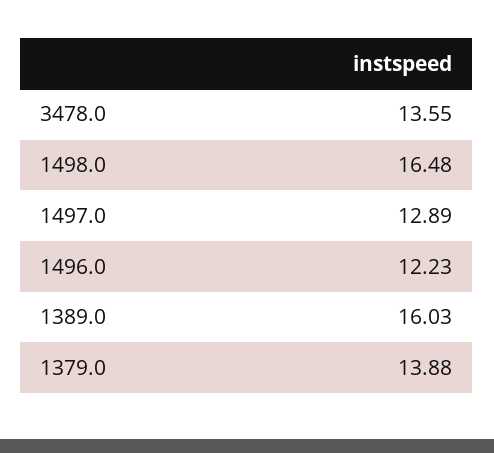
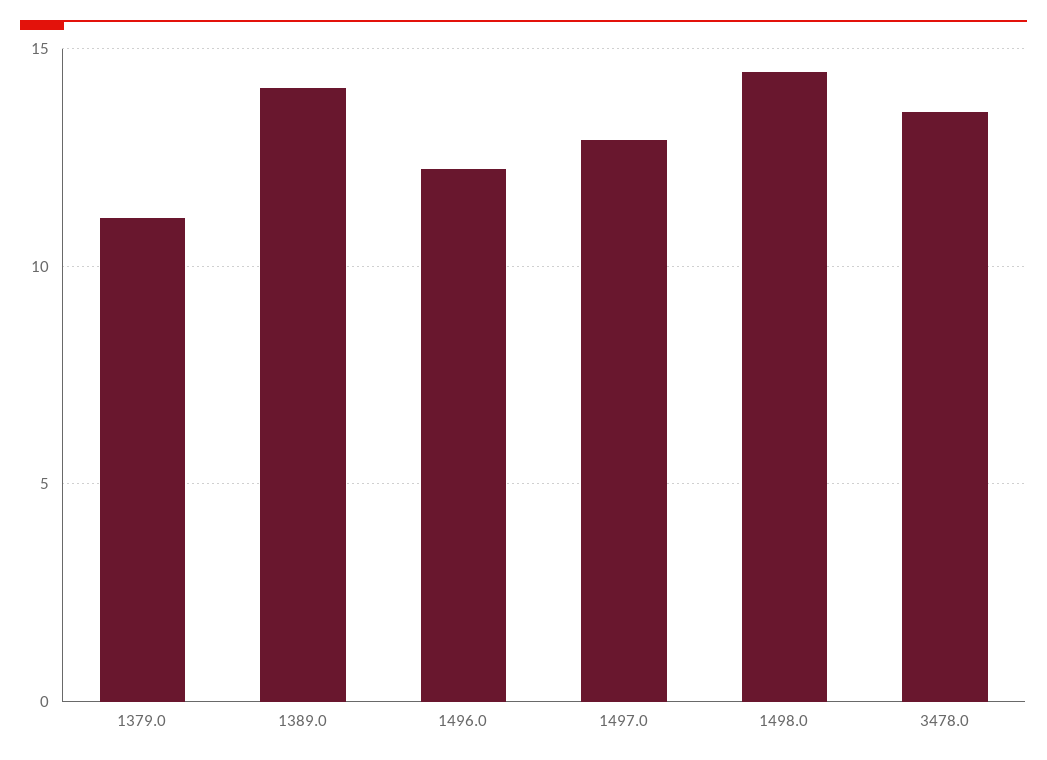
1498.0: 16.48 -> 14.5
1389.0: 16.03 -> 14
1379.0: 13.88 -> 11

